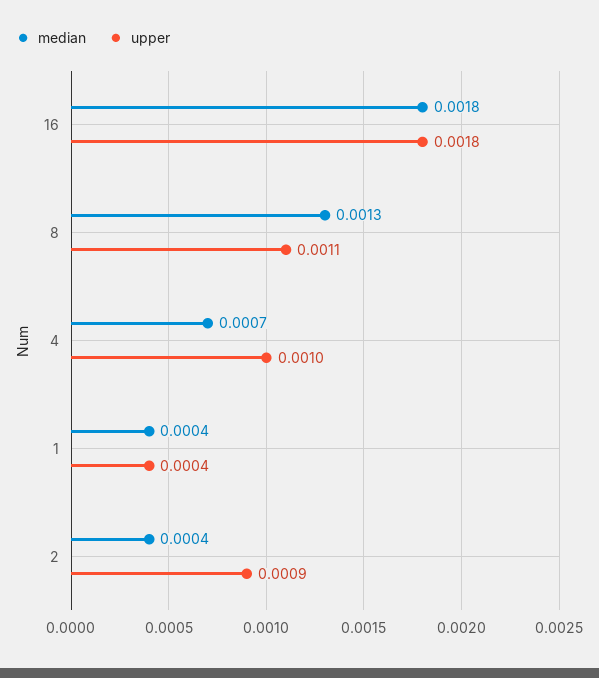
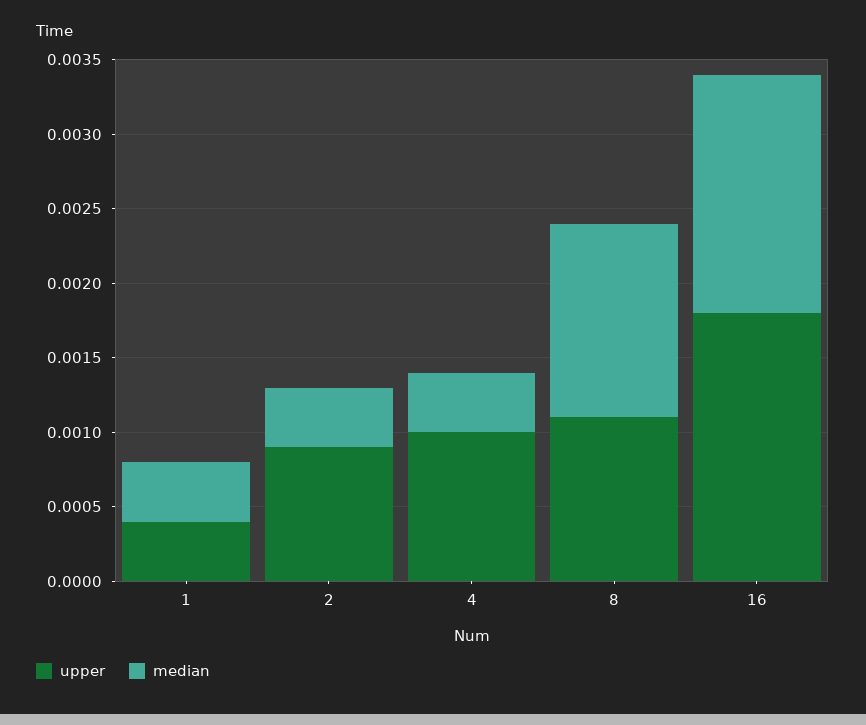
median, 16: 0.0018 -> 0.0016
median, 4: 0.0007 -> 0.0004

